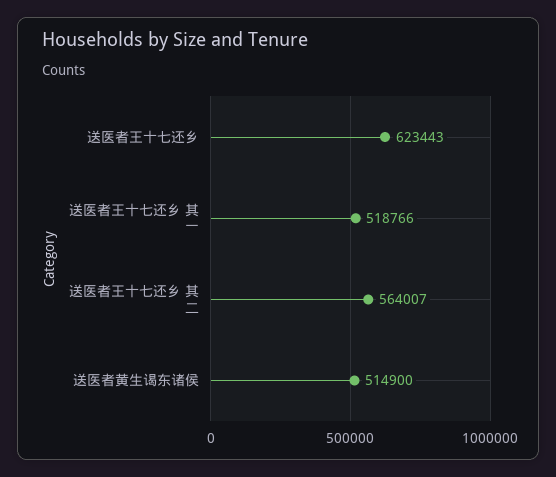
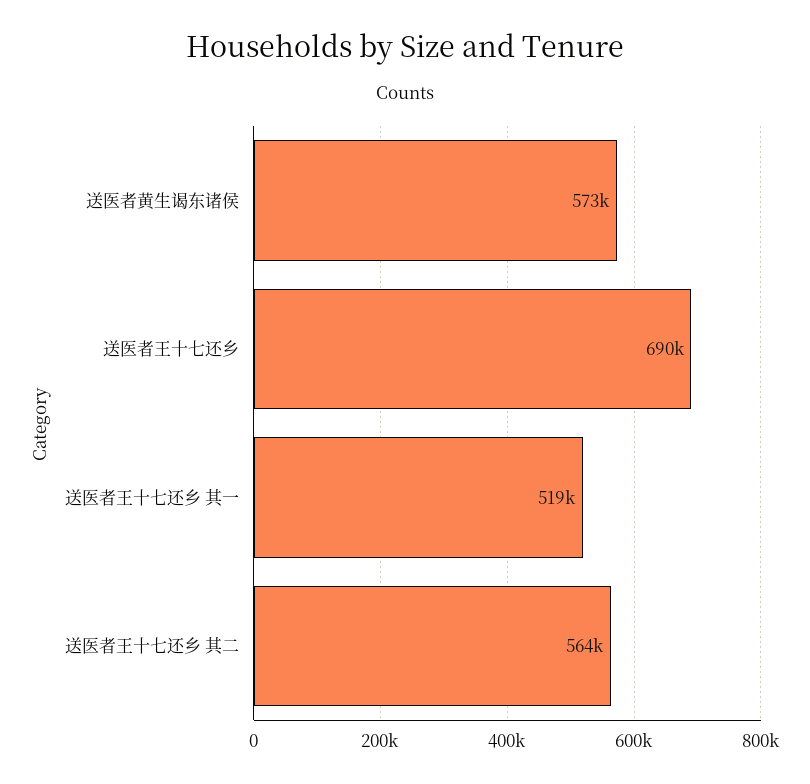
送医者王十七还乡: 623443 -> 690000
送医者黄生谒东诸侯: 514900 -> 573000

